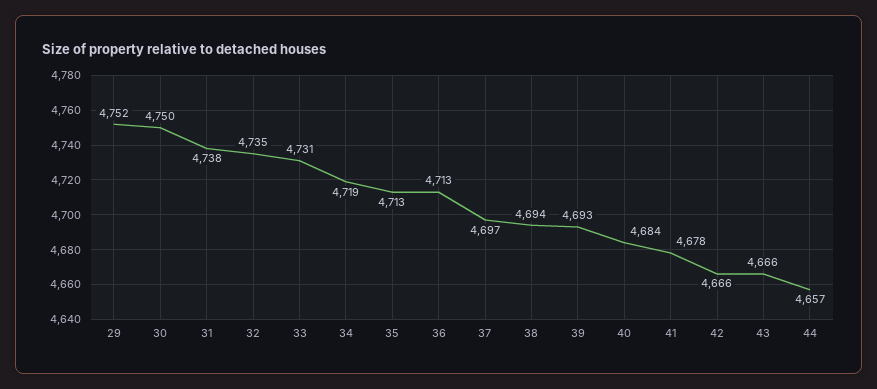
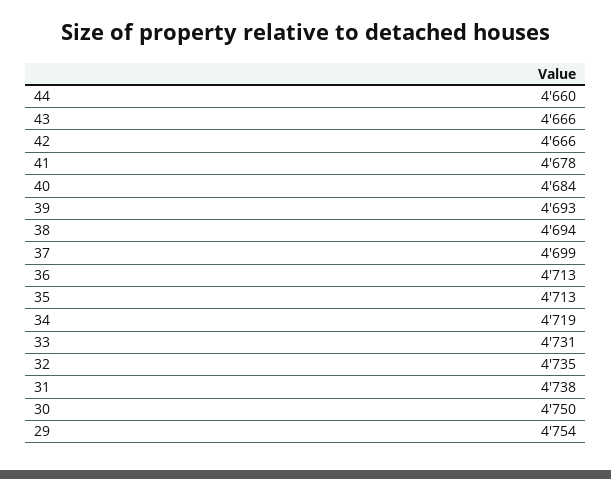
29: 4752 -> 4754
37: 4697 -> 4699
44: 4657 -> 4660

